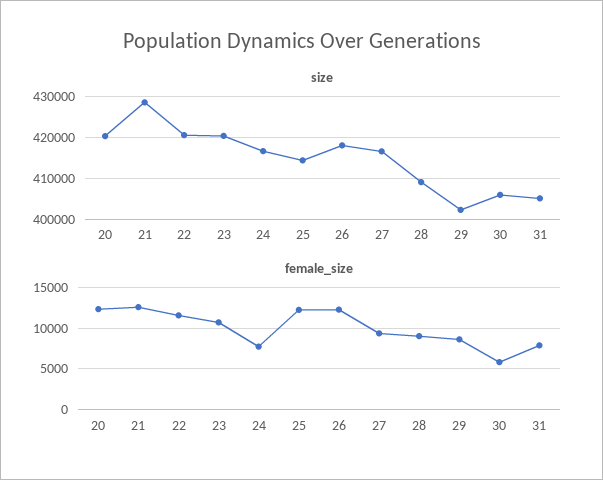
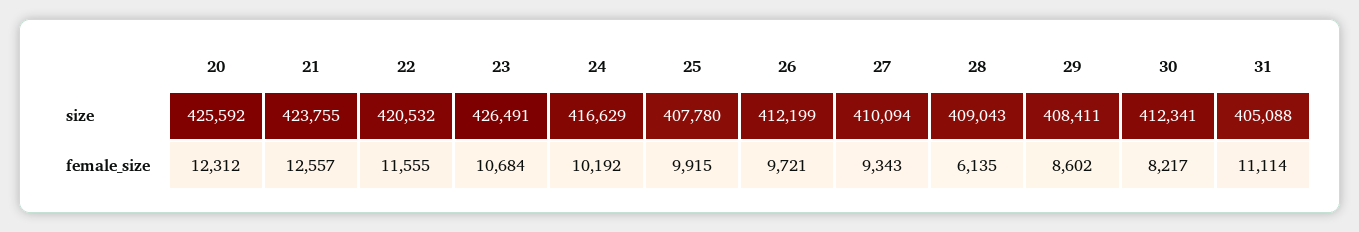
size, 20: 420000 -> 425592
size, 21: 428000 -> 423755
size, 23: 420000 -> 426491
size, 25: 414000 -> 407780
size, 26: 418000 -> 412199
size, 27: 416000 -> 410094
size, 29: 402000 -> 408411
size, 30: 406000 -> 412341
female_size, 24: 8000 -> 10192
female_size, 25: 12000 -> 9915
female_size, 26: 12000 -> 9721
female_size, 28: 9000 -> 6135
female_size, 30: 6000 -> 8217
female_size, 31: 8000 -> 11114

